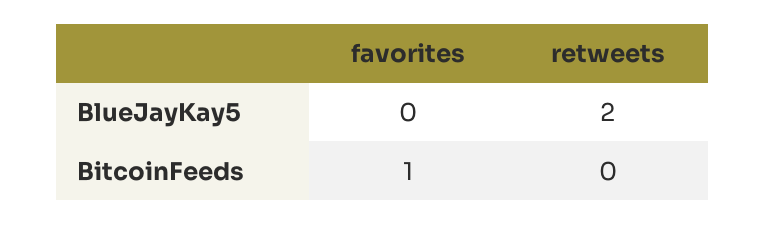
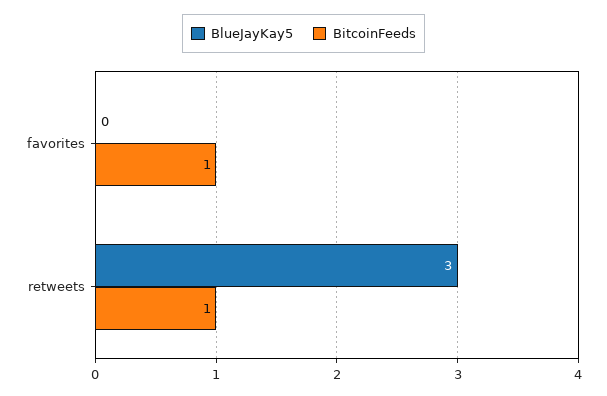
BlueJayKay5, retweets: 2 -> 3
BitcoinFeeds, retweets: 0 -> 1

